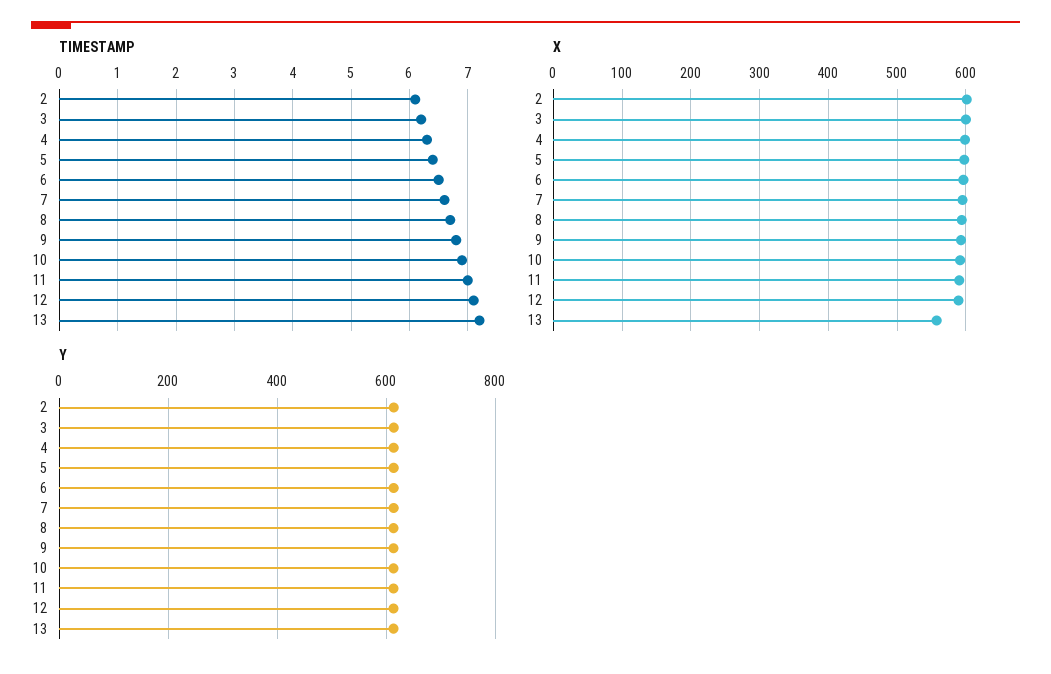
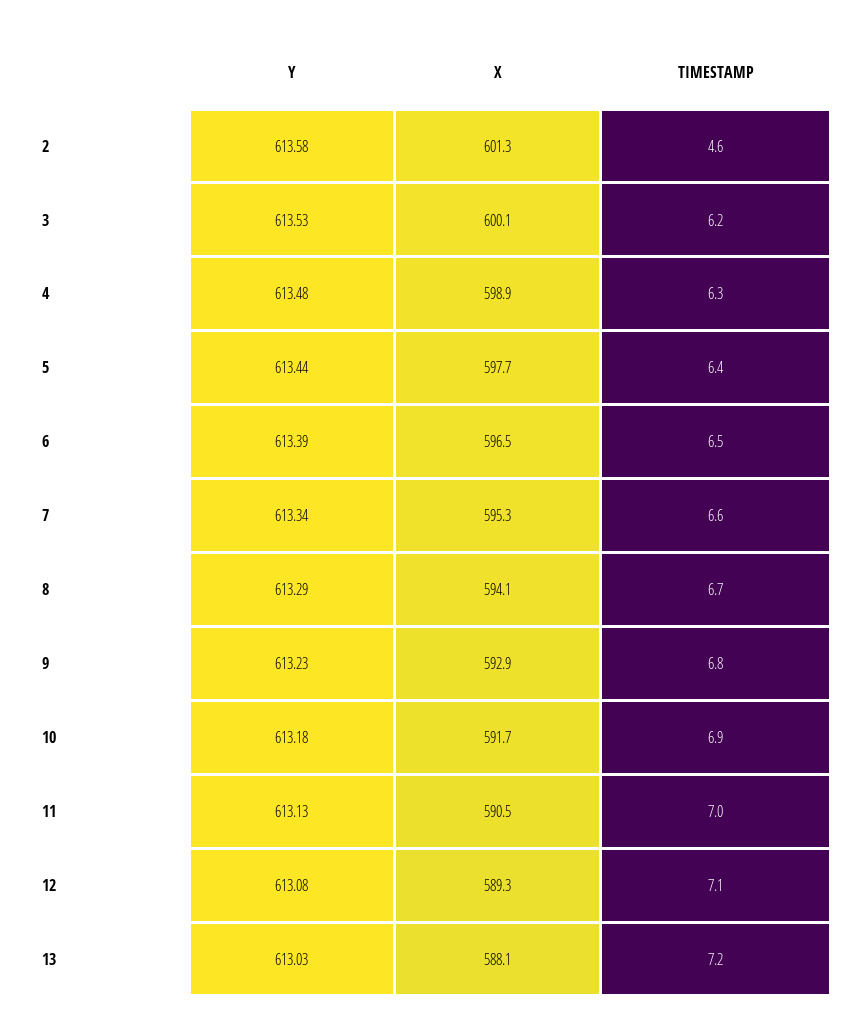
TIMESTAMP, 2: 6 -> 4.6
X, 13: 560 -> 588.1

